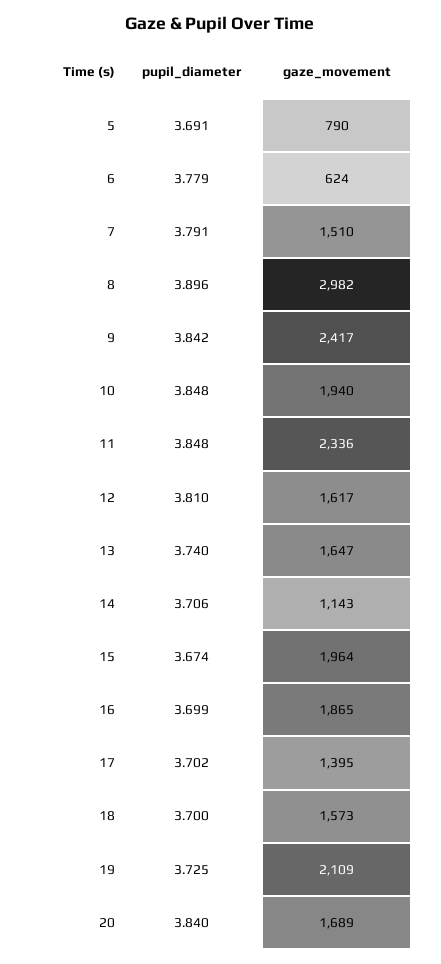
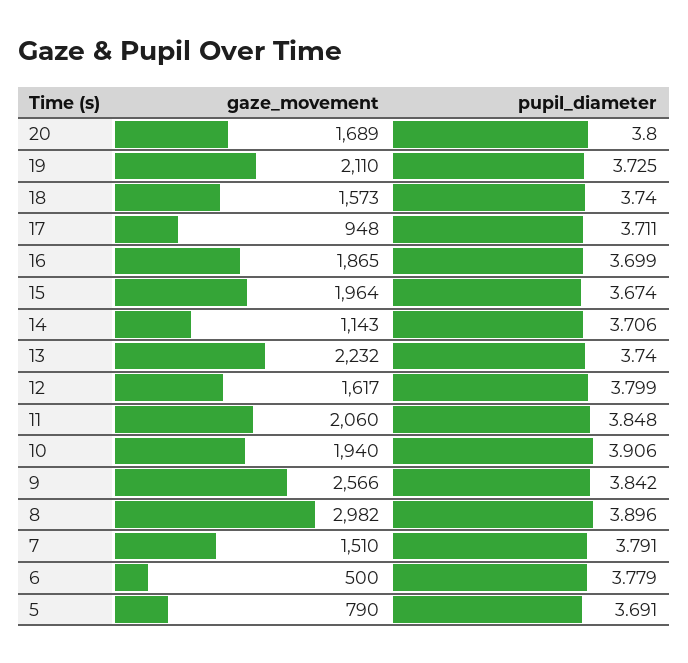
gaze_movement, 6: 624 -> 500
gaze_movement, 9: 2417 -> 2566
pupil_diameter, 10: 3.848 -> 3.906
gaze_movement, 11: 2336 -> 2060
pupil_diameter, 12: 3.81 -> 3.799
gaze_movement, 13: 1647 -> 2232
pupil_diameter, 17: 3.702 -> 3.711
gaze_movement, 17: 1395 -> 948
pupil_diameter, 18: 3.7 -> 3.74
gaze_movement, 19: 2109 -> 2110
pupil_diameter, 20: 3.84 -> 3.8

